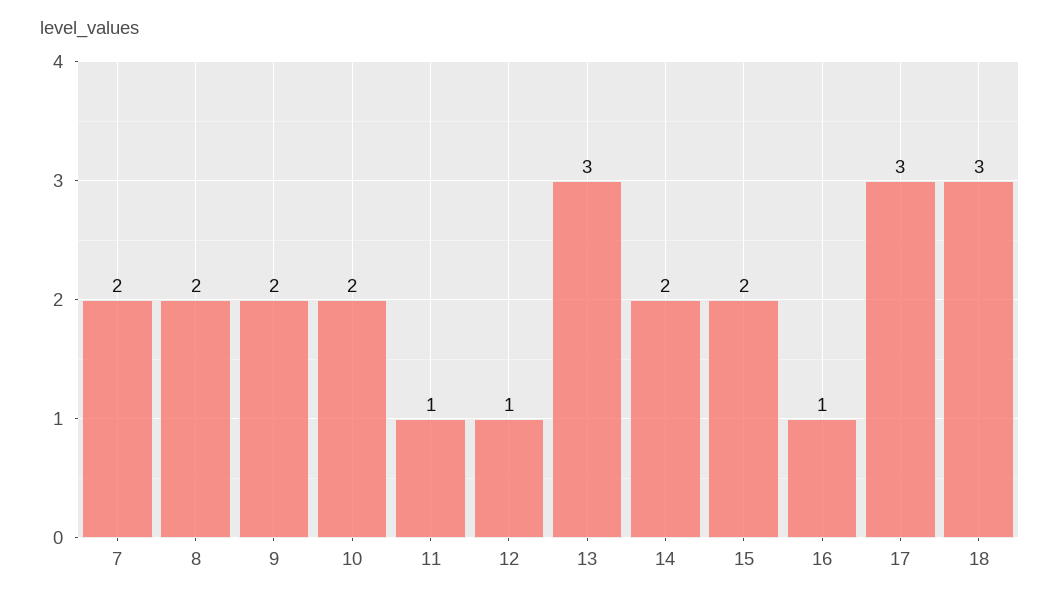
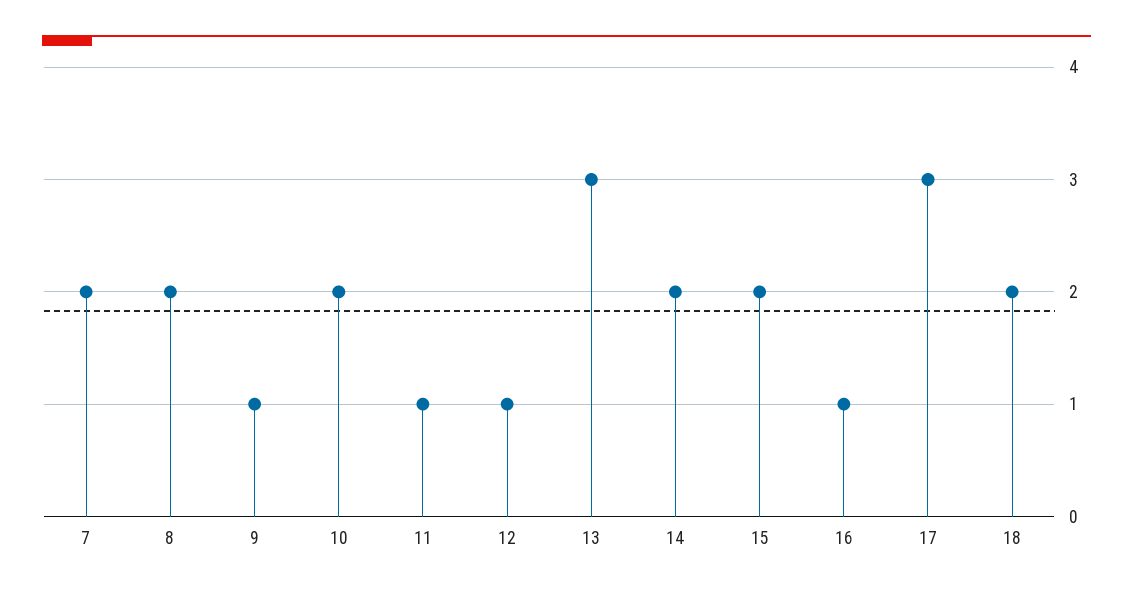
9: 2 -> 1
18: 3 -> 2

